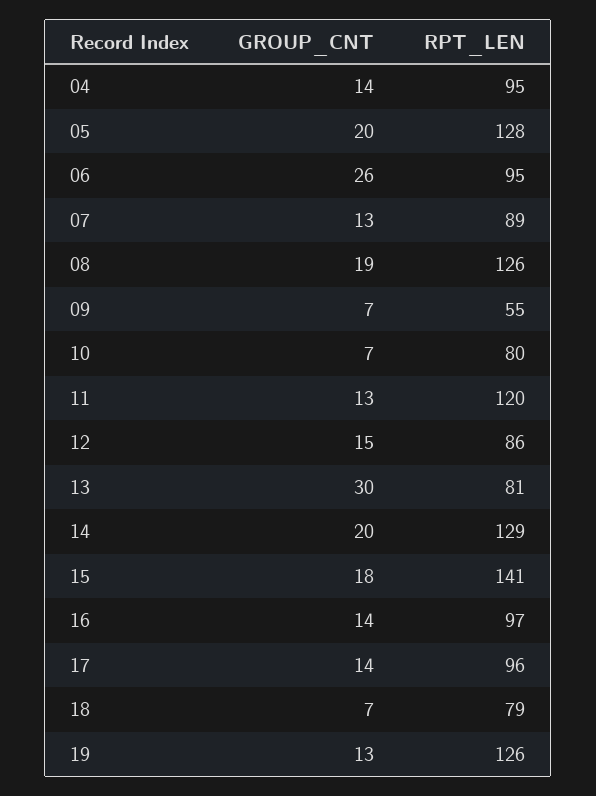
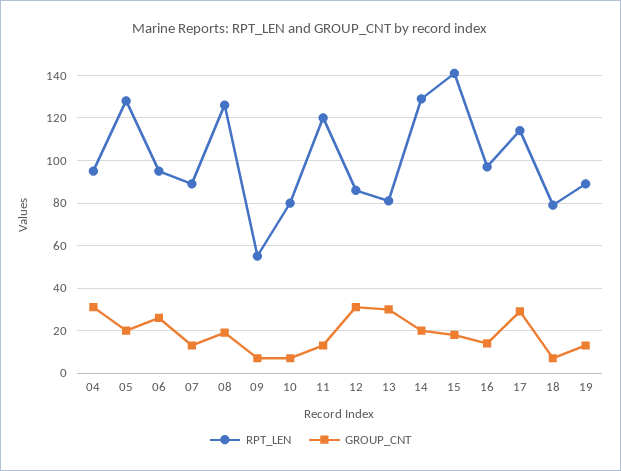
GROUP_CNT, 04: 14 -> 30
GROUP_CNT, 12: 15 -> 30
GROUP_CNT, 17: 14 -> 30
RPT_LEN, 17: 96 -> 115
RPT_LEN, 19: 126 -> 90

